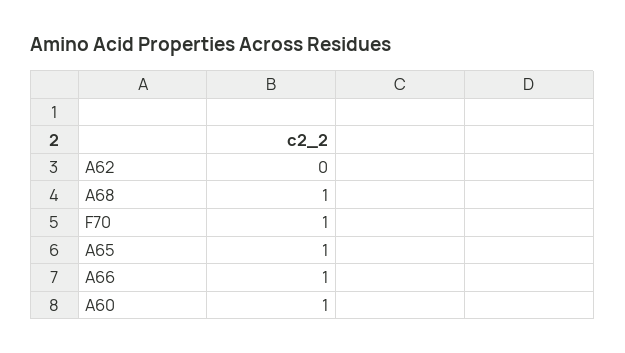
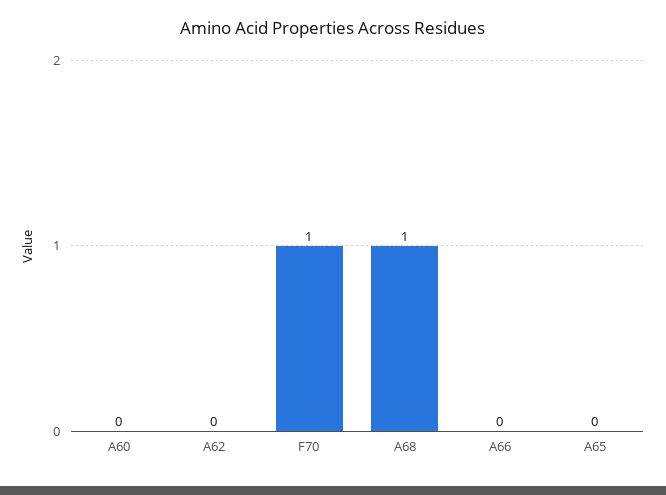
A65: 1 -> 0
A66: 1 -> 0
A60: 1 -> 0

